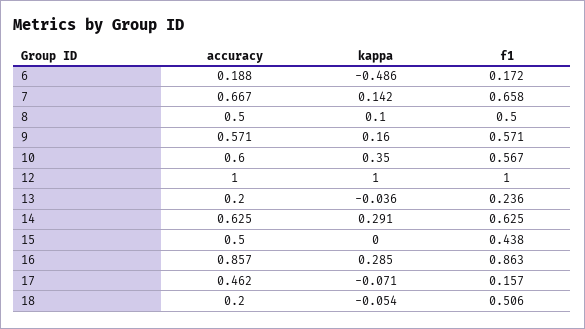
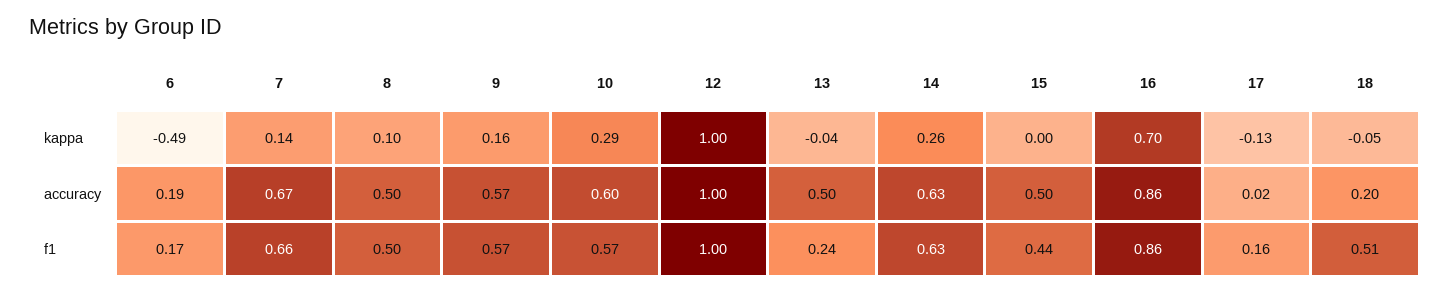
kappa, 10: 0.35 -> 0.29
accuracy, 13: 0.2 -> 0.5
kappa, 14: 0.291 -> 0.26
kappa, 16: 0.285 -> 0.7
accuracy, 17: 0.462 -> 0.02
kappa, 17: -0.071 -> -0.13

